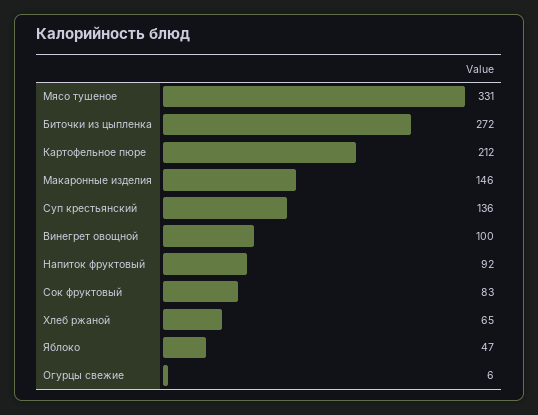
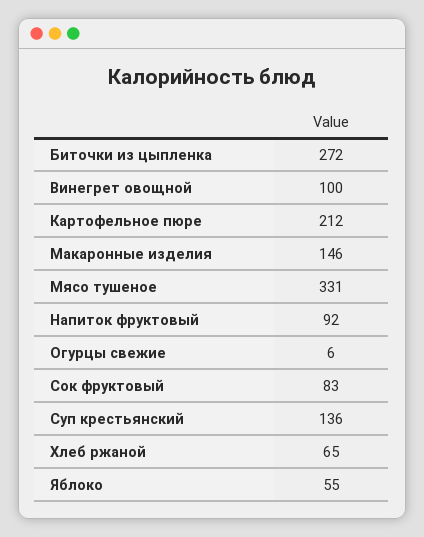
Яблоко: 47 -> 55

